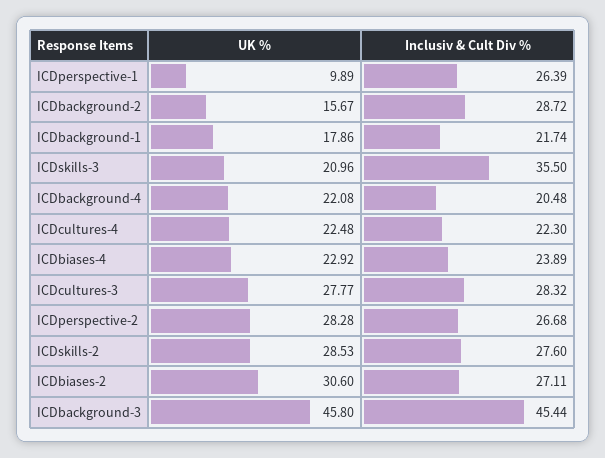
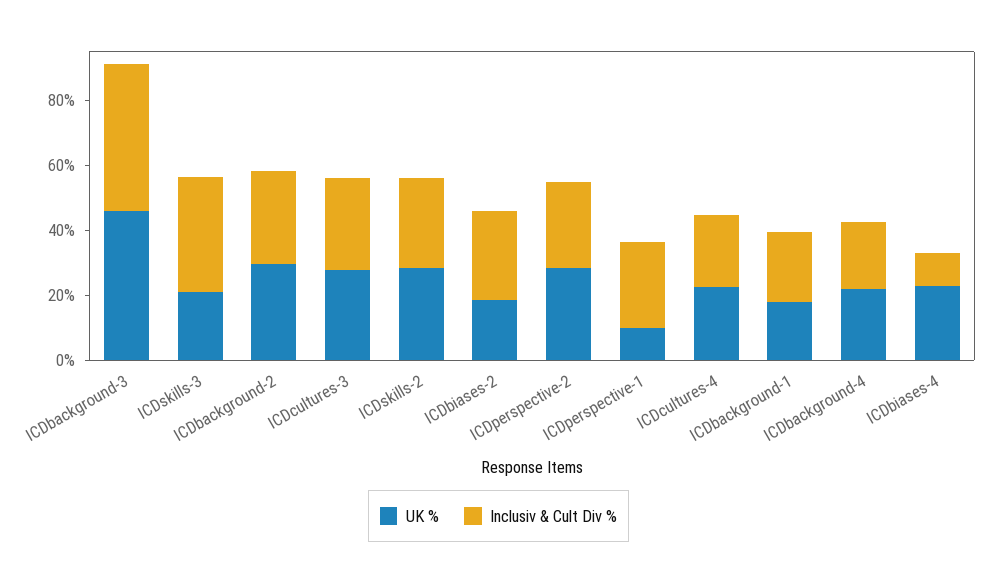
UK %, ICDbackground-2: 15.67 -> 30
Inclusiv & Cult Div %, ICDbiases-4: 23.89 -> 10
UK %, ICDbiases-2: 30.6 -> 20

